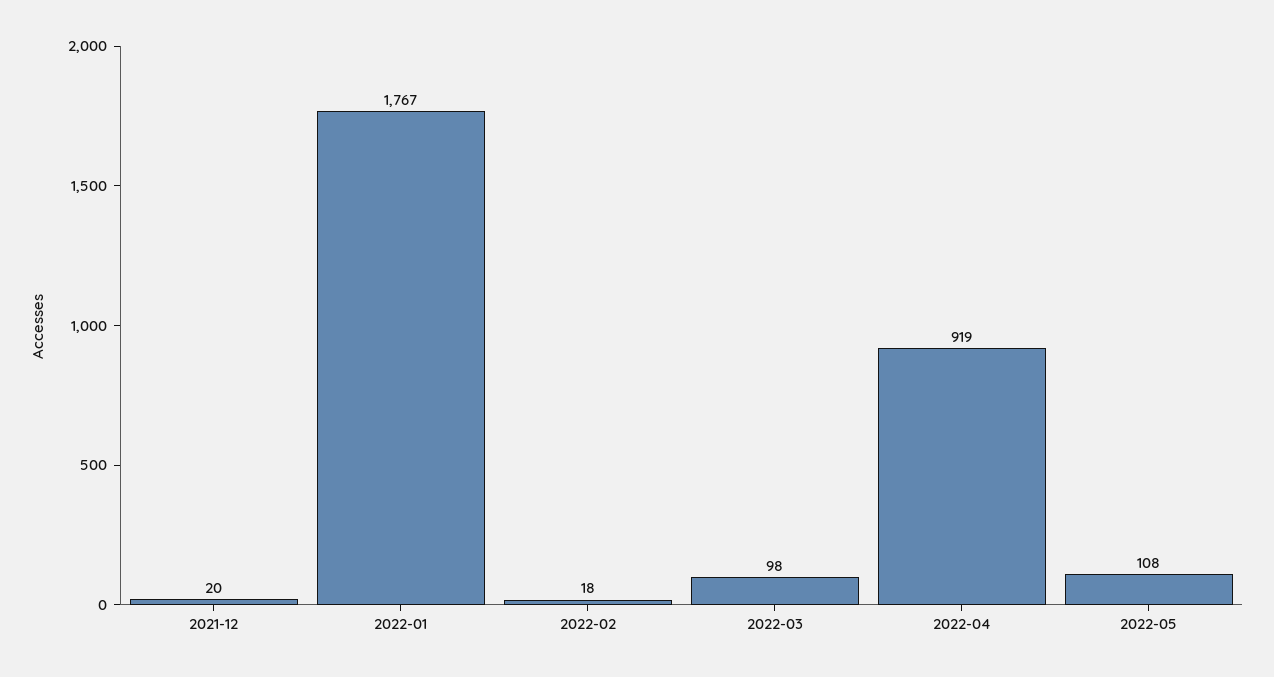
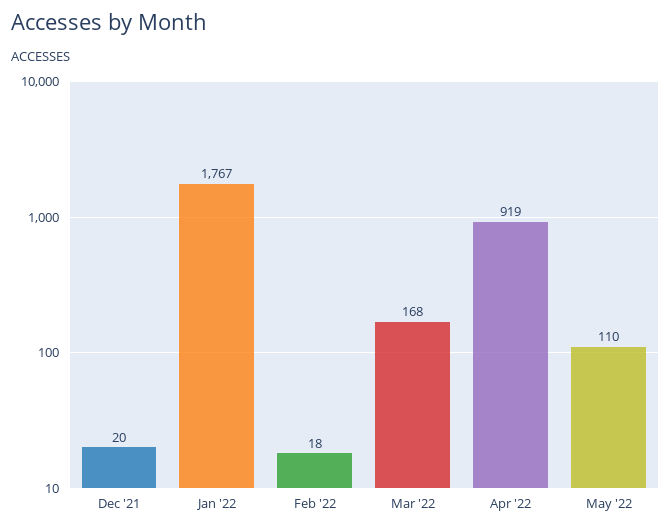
2022-03: 98 -> 168
2022-05: 108 -> 110

